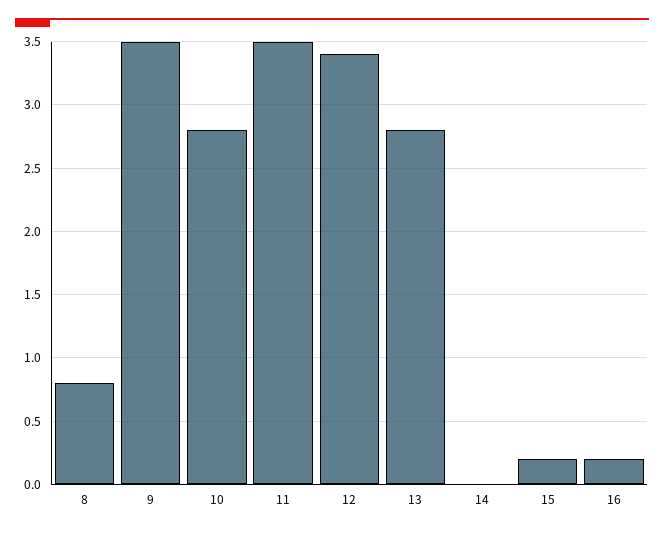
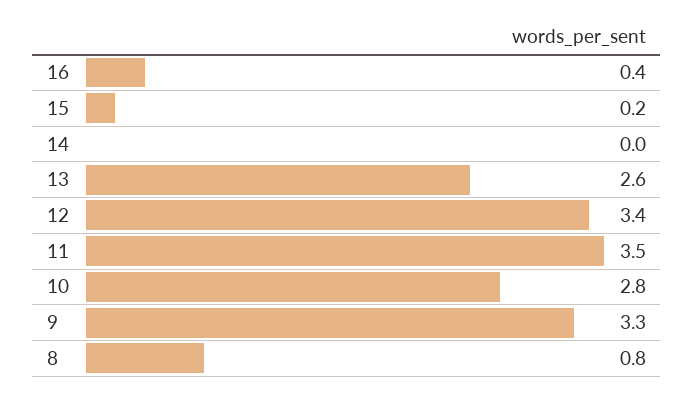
9: 3.5 -> 3.3
13: 2.8 -> 2.6
16: 0.2 -> 0.4

